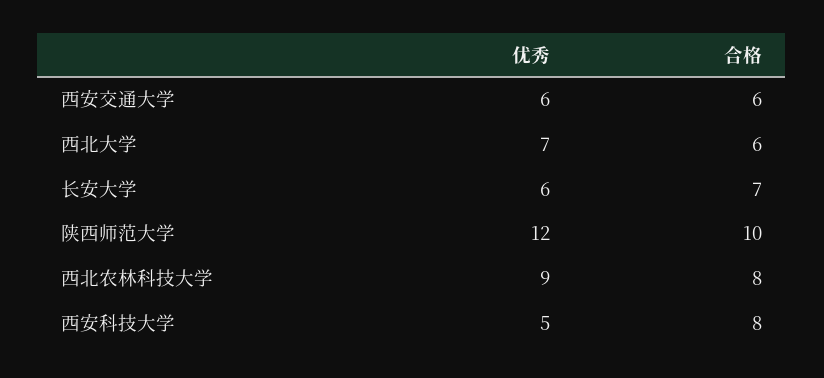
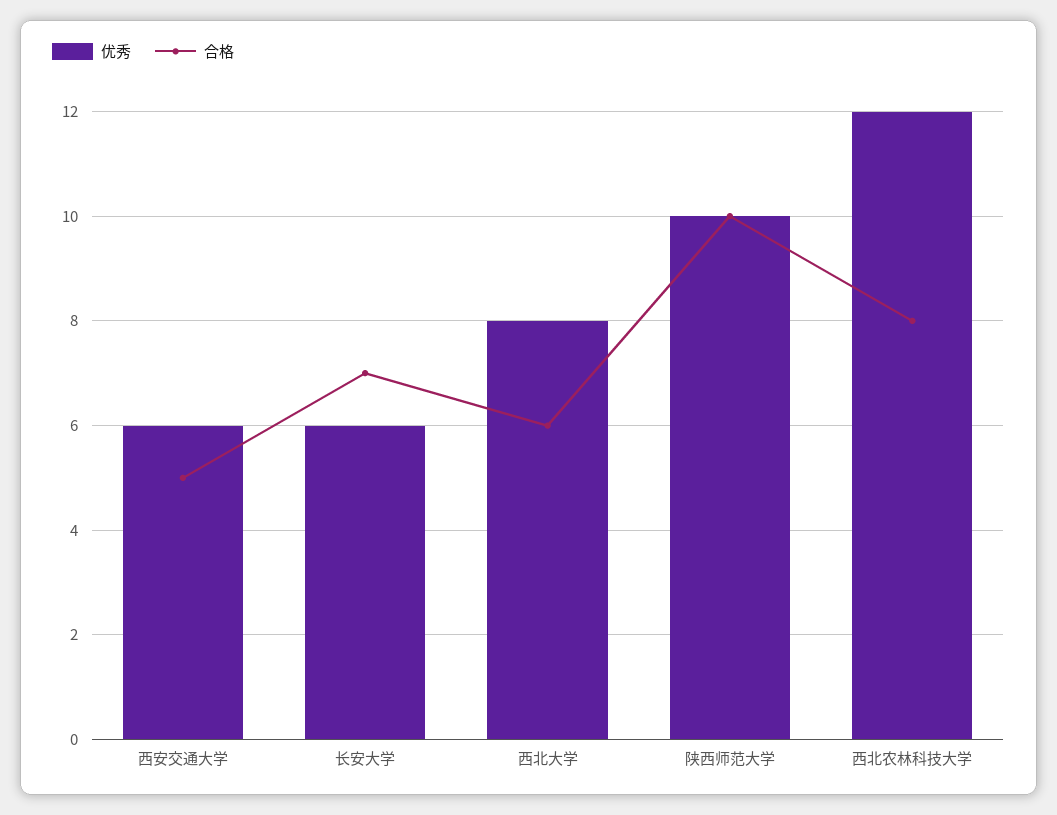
合格, 西安交通大学: 6 -> 5
优秀, 西北大学: 7 -> 8
优秀, 陕西师范大学: 12 -> 10
优秀, 西北农林科技大学: 9 -> 12
优秀, 西安科技大学: 5 -> none
合格, 西安科技大学: 8 -> none

